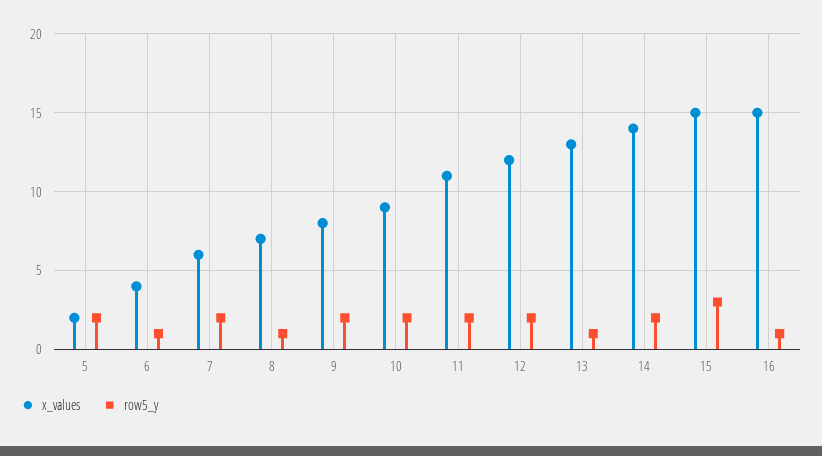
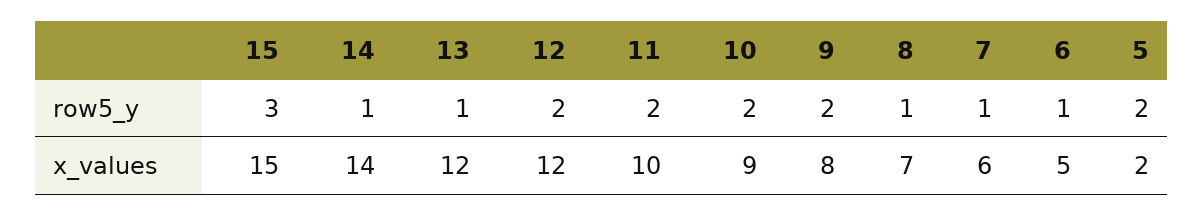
x_values, 6: 4 -> 5
row5_y, 7: 2 -> 1
x_values, 11: 11 -> 10
x_values, 13: 13 -> 12
row5_y, 14: 2 -> 1
x_values, 16: 15 -> none
row5_y, 16: 1 -> none

